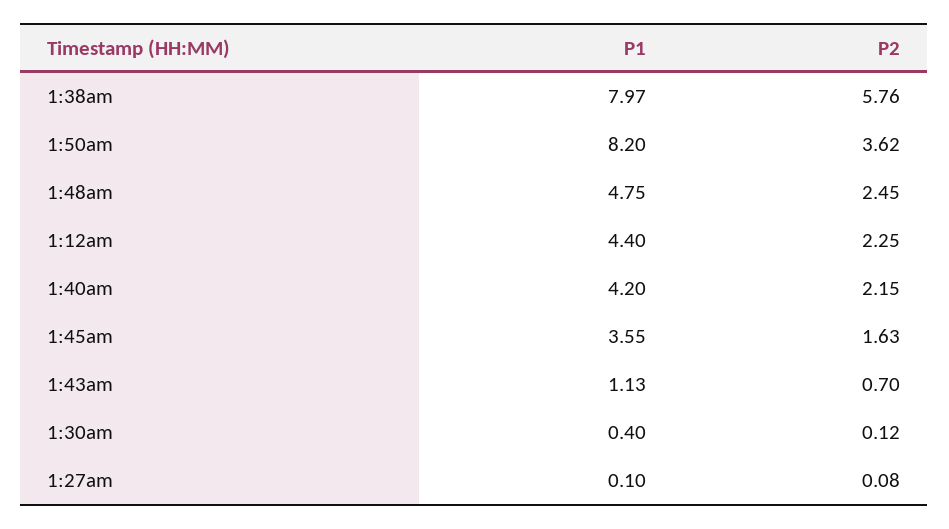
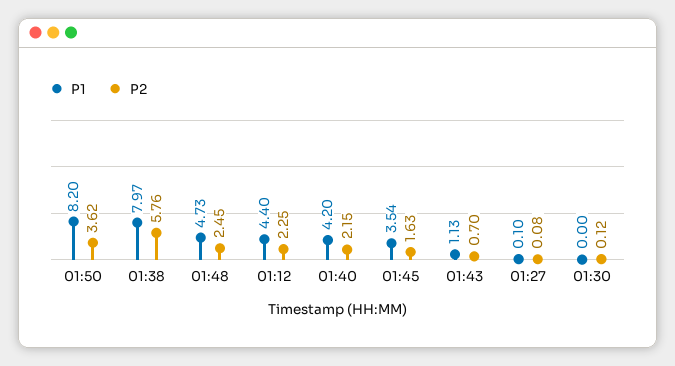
P1, 1:48am: 4.75 -> 4.73
P1, 1:45am: 3.55 -> 3.54
P1, 1:30am: 0.4 -> 0

